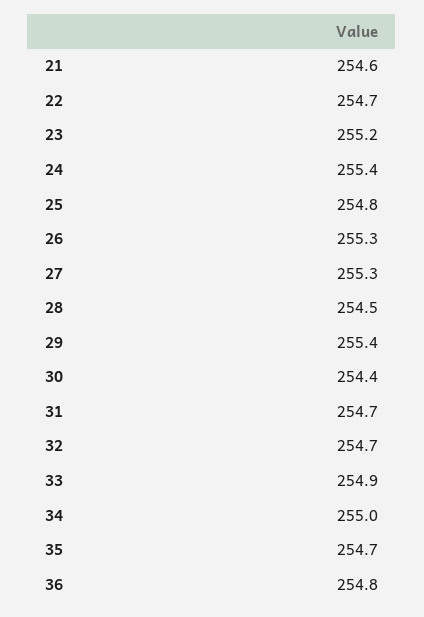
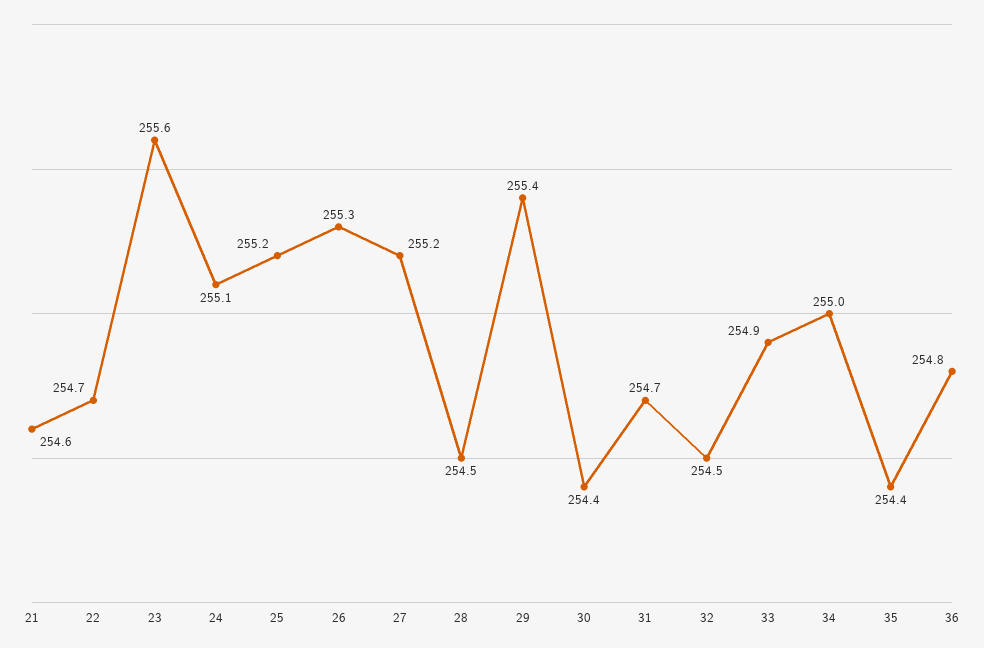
23: 255.2 -> 255.6
24: 255.4 -> 255.1
25: 254.8 -> 255.2
27: 255.3 -> 255.2
32: 254.7 -> 254.5
35: 254.7 -> 254.4

